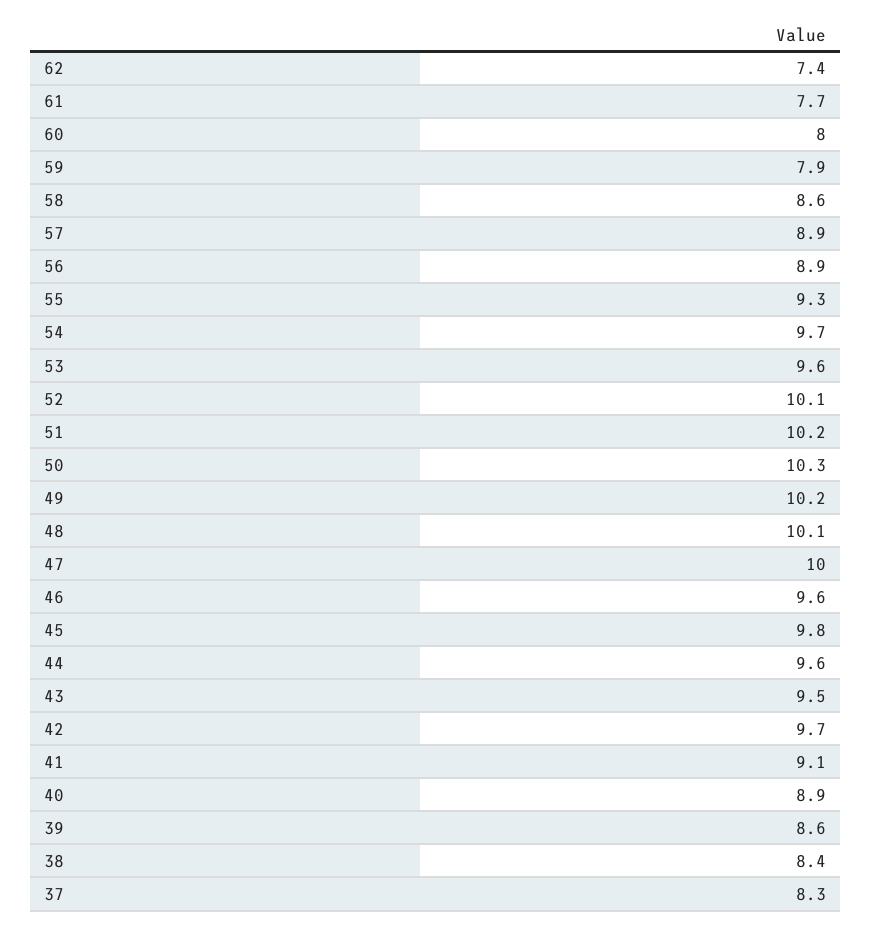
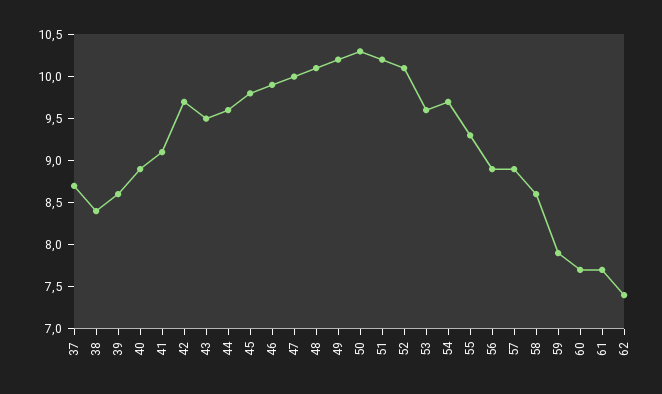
60: 8 -> 7.7
46: 9.6 -> 9.9
37: 8.3 -> 8.7

